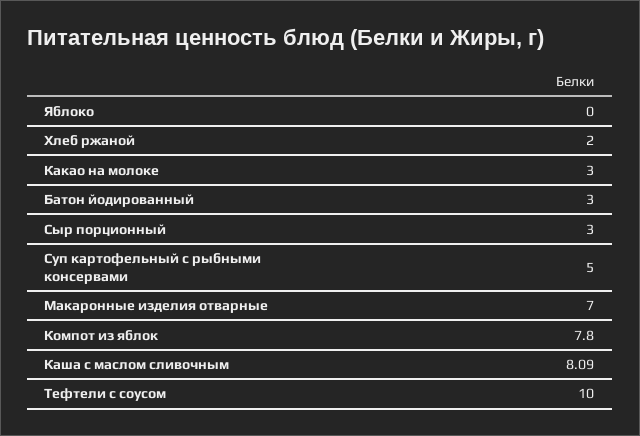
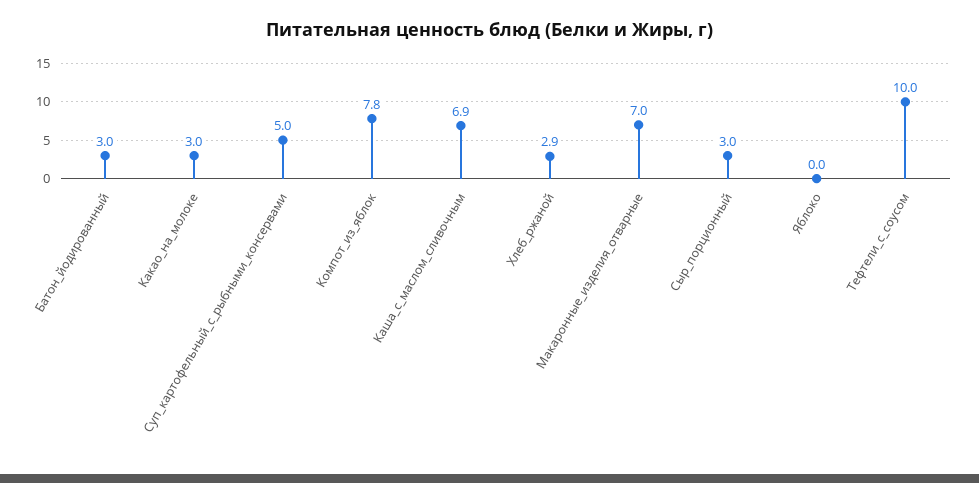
Хлеб ржаной: 2 -> 2.9
Каша с маслом сливочным: 8.09 -> 6.9

